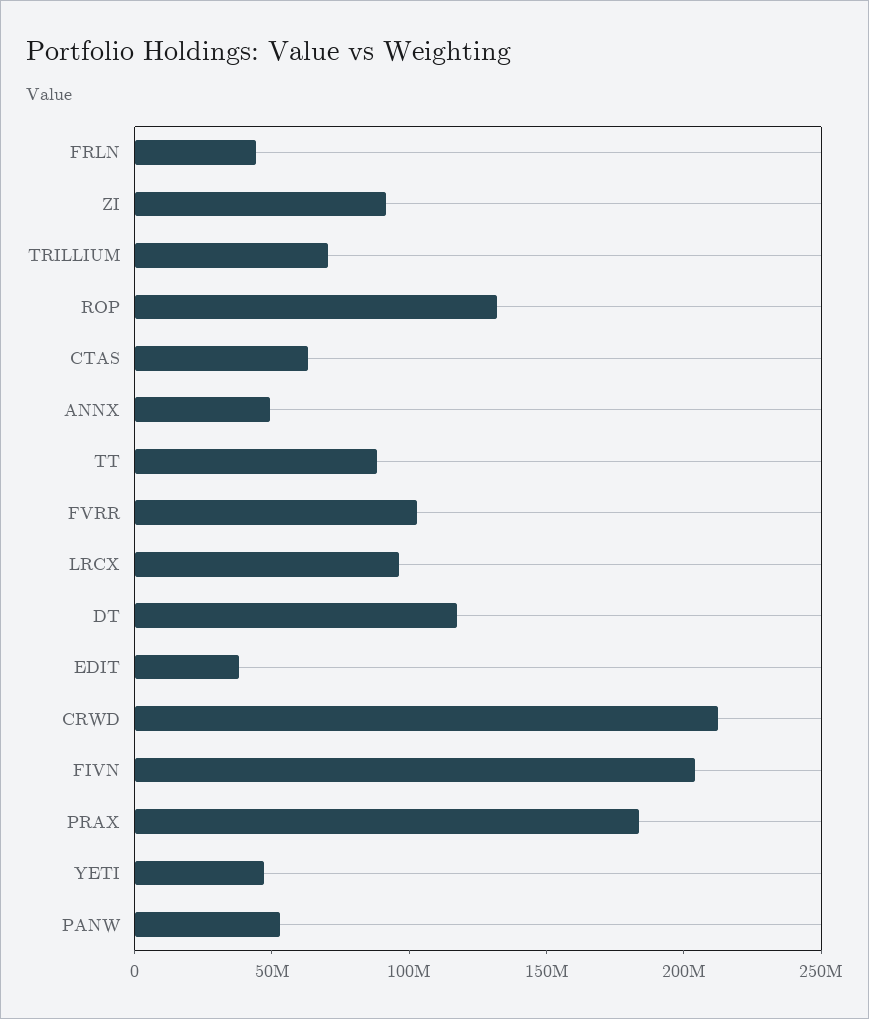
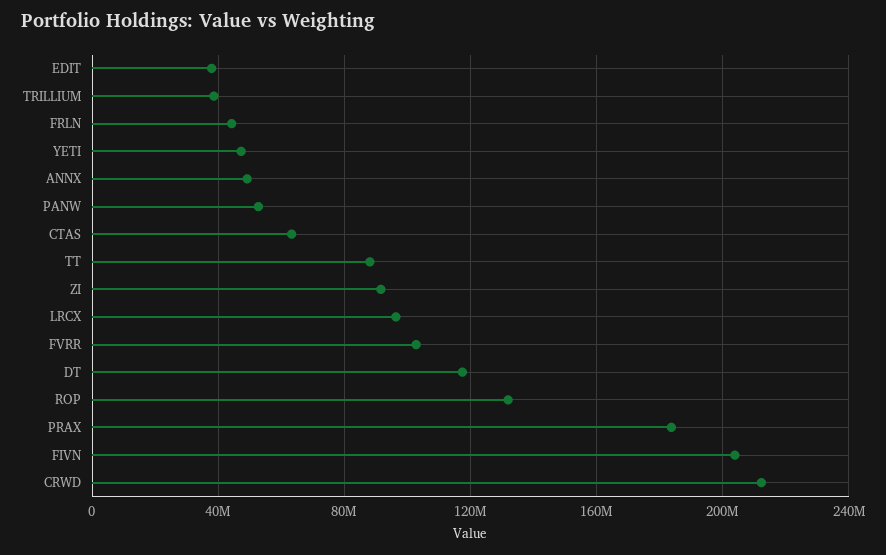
TRILLIUM: 70000000 -> 40000000

